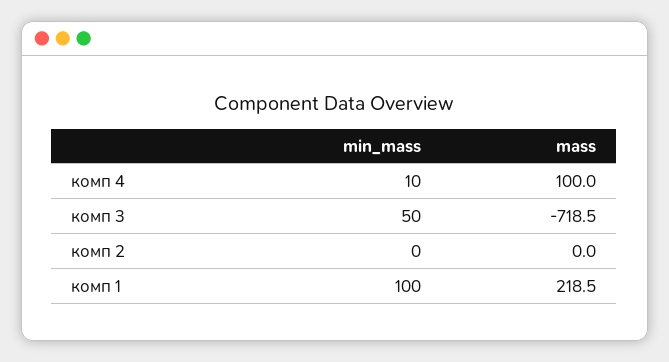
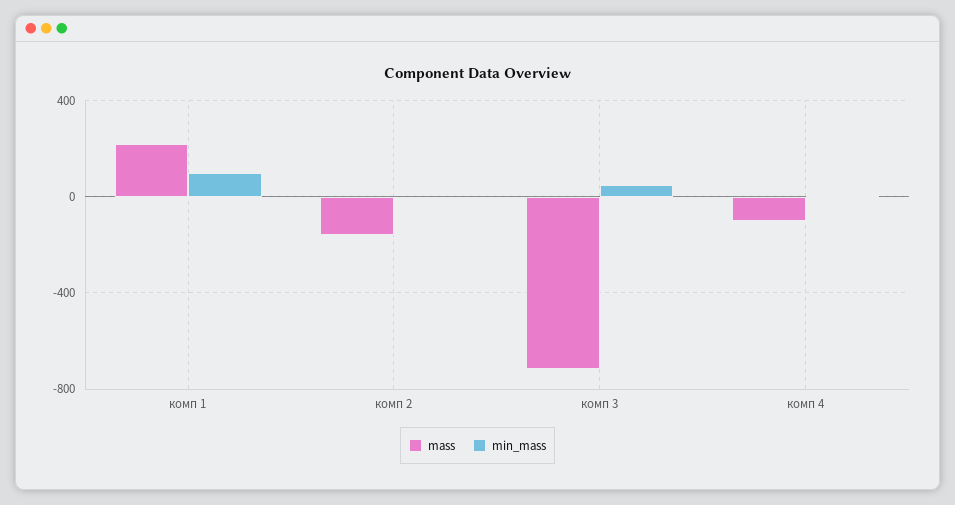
mass, комп 4: 100 -> -100
mass, комп 2: 0 -> -150

